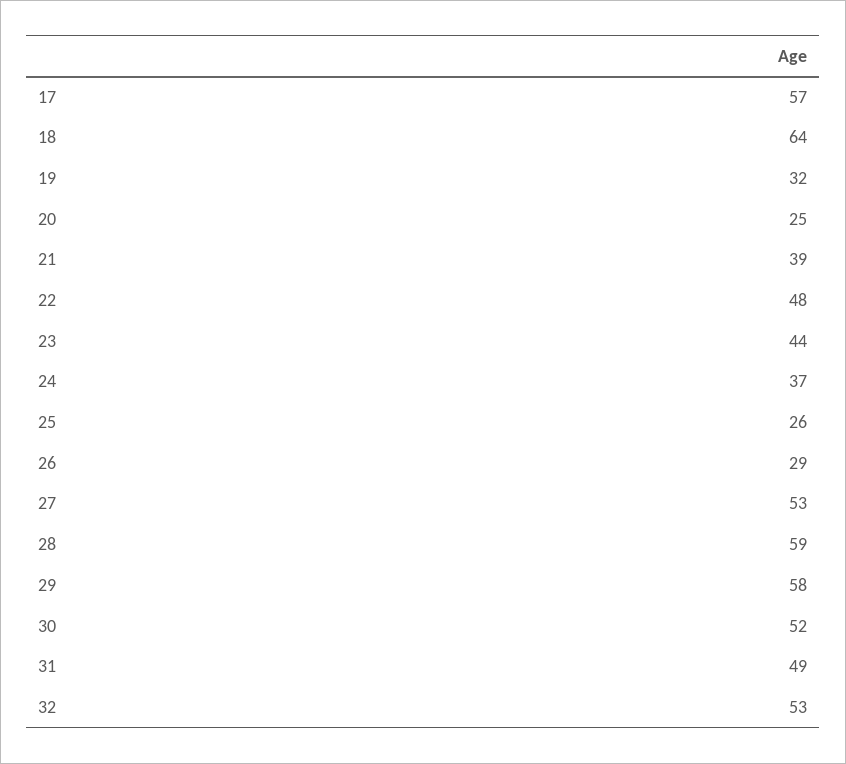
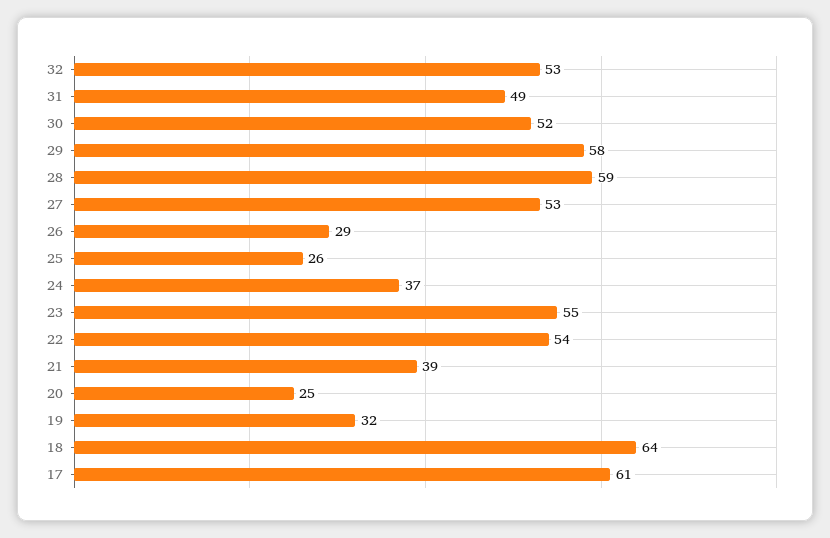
17: 57 -> 61
22: 48 -> 54
23: 44 -> 55

